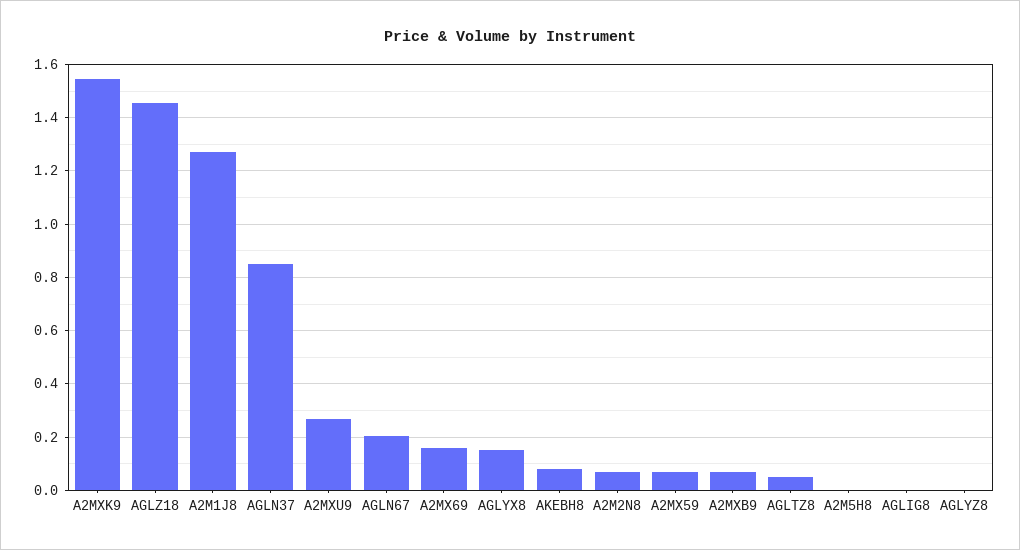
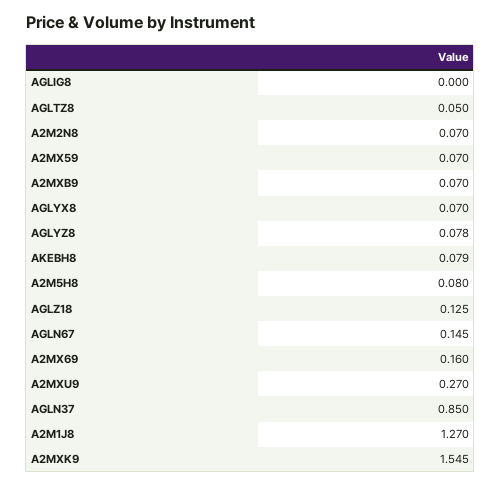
AGLZ18: 1.45 -> 0.125
AGLN67: 0.2 -> 0.145
AGLYX8: 0.15 -> 0.07
A2M5H8: 0 -> 0.08
AGLYZ8: 0 -> 0.078

